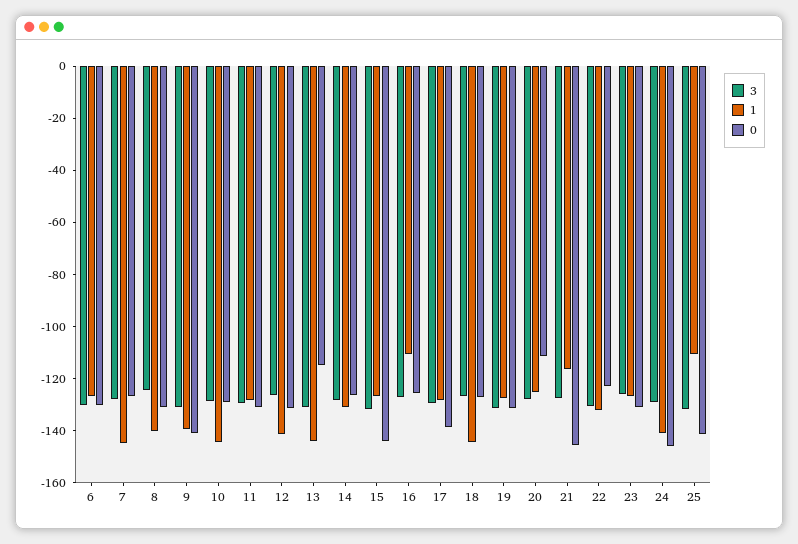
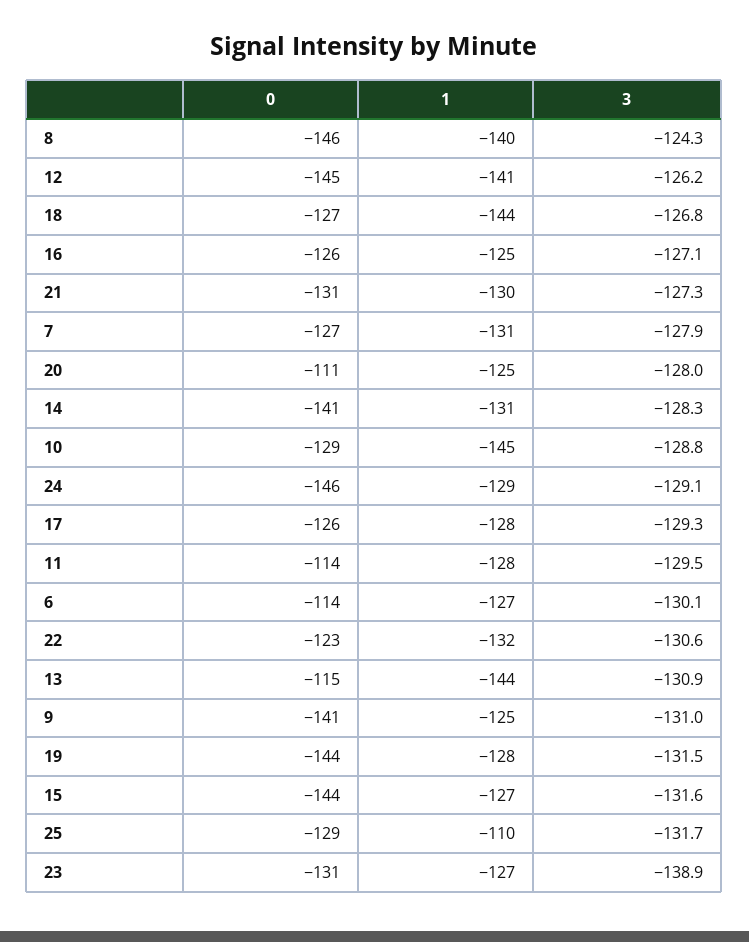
0, 6: -130 -> -114
1, 7: -145 -> -131
0, 8: -130 -> -146
1, 9: -140 -> -125
0, 11: -130 -> -114
0, 12: -130 -> -145
0, 14: -125 -> -141
1, 16: -110 -> -125
0, 17: -140 -> -126
0, 19: -130 -> -144
1, 21: -115 -> -130
0, 21: -145 -> -131
3, 23: -125 -> -138.9
1, 24: -140 -> -129
0, 25: -140 -> -129

